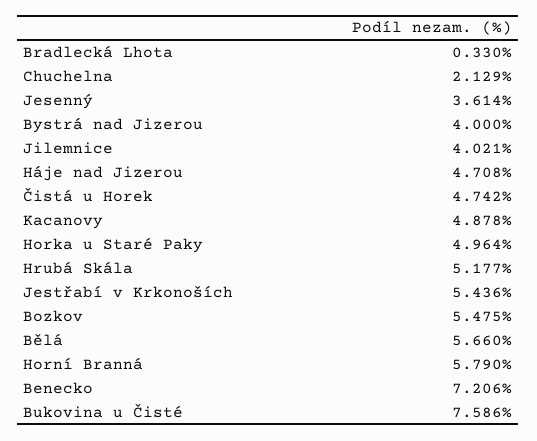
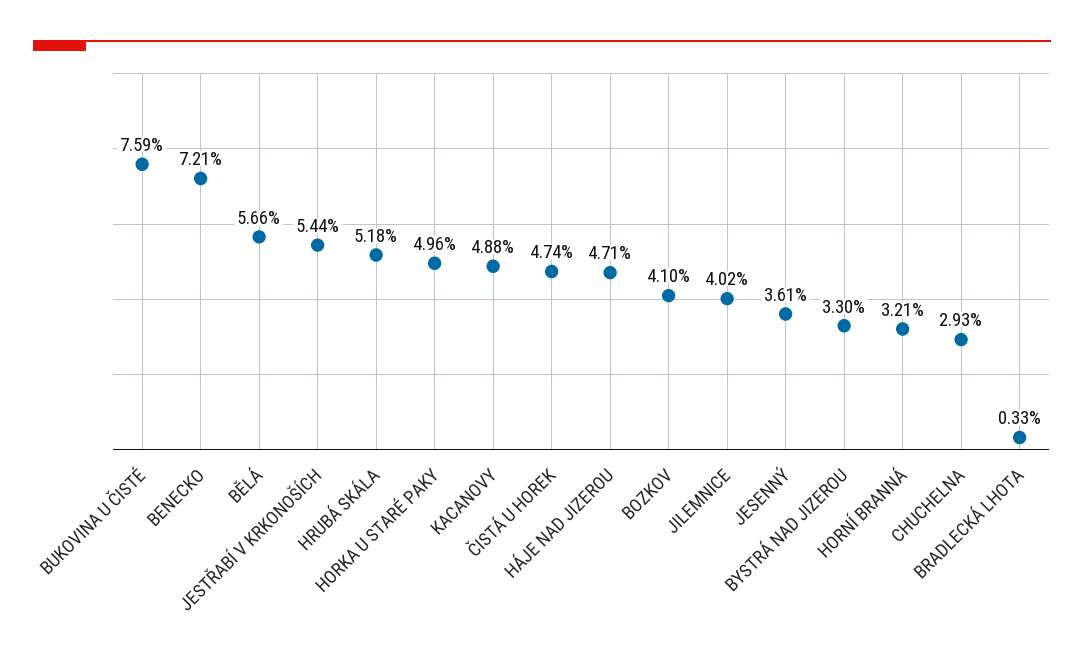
Chuchelna: 2.129 -> 2.93
Bystrá nad Jizerou: 4 -> 3.3
Bozkov: 5.475 -> 4.1
Horní Branná: 5.79 -> 3.21

